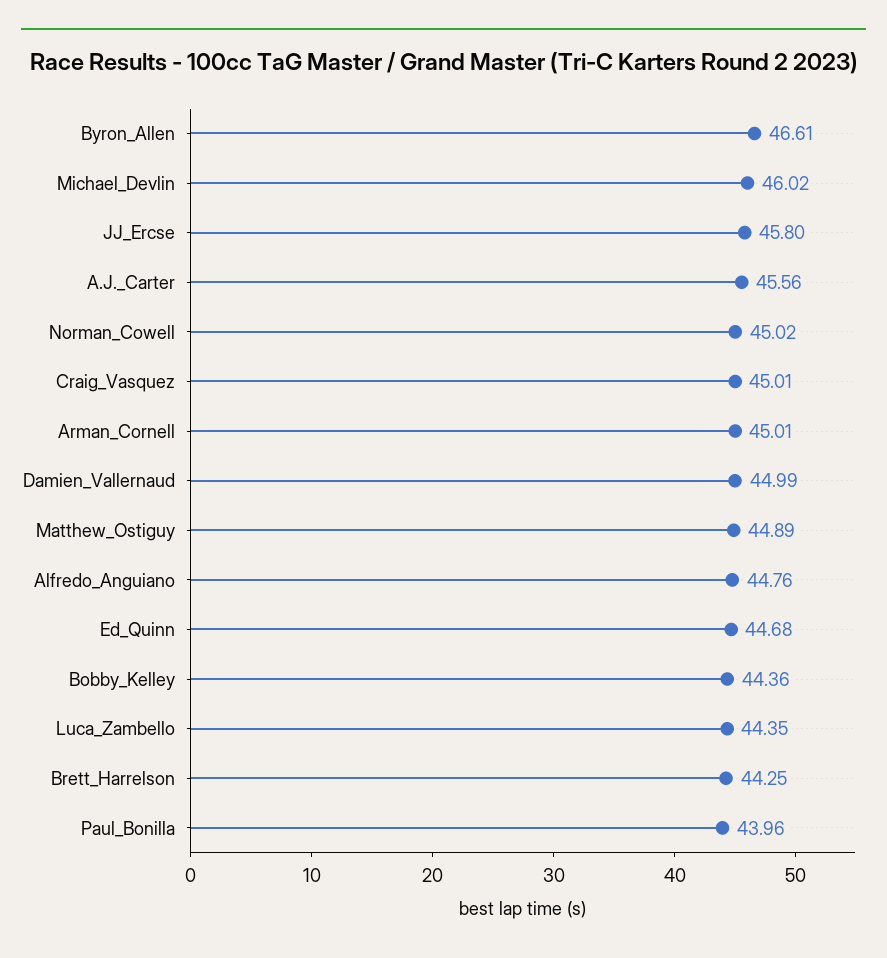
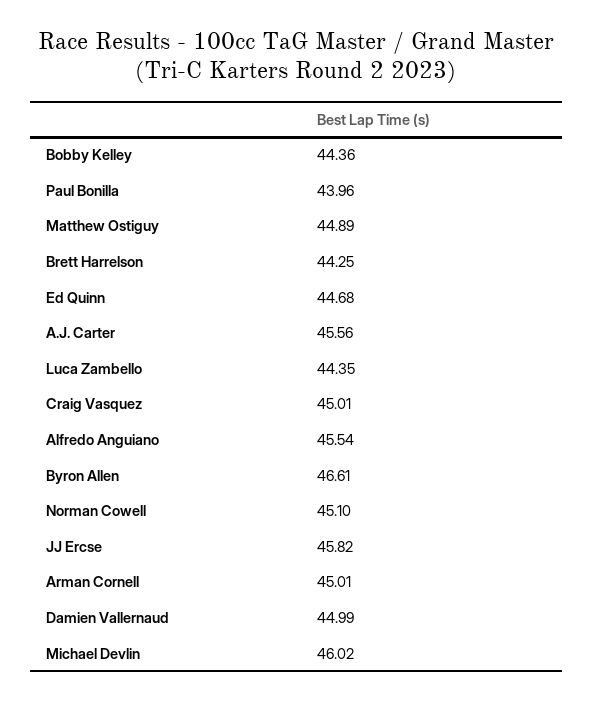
JJ_Ercse: 45.8 -> 45.82
Norman_Cowell: 45.02 -> 45.1
Alfredo_Anguiano: 44.76 -> 45.54

